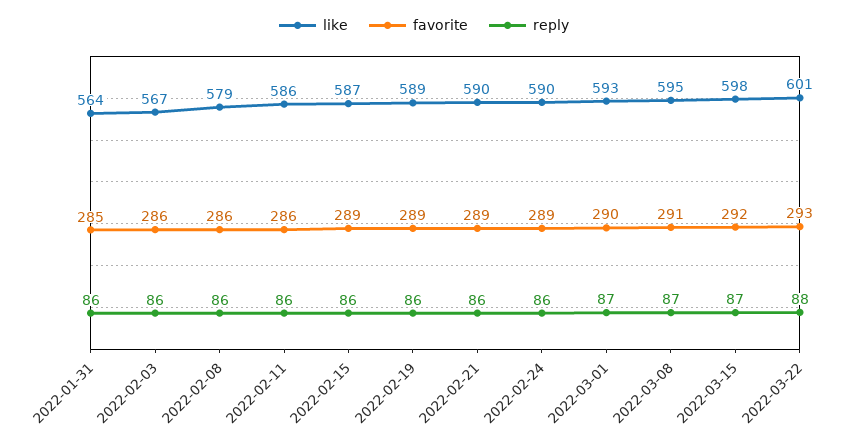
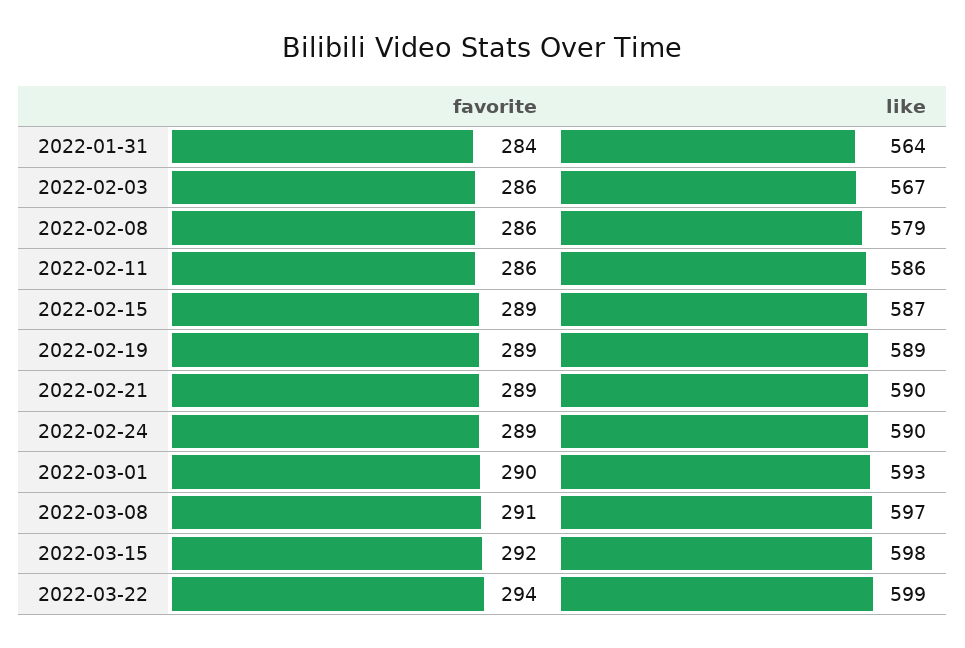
favorite, 2022-01-31: 285 -> 284
reply, 2022-01-31: 86 -> none
reply, 2022-02-03: 86 -> none
reply, 2022-02-08: 86 -> none
reply, 2022-02-11: 86 -> none
reply, 2022-02-15: 86 -> none
reply, 2022-02-19: 86 -> none
reply, 2022-02-21: 86 -> none
reply, 2022-02-24: 86 -> none
reply, 2022-03-01: 87 -> none
like, 2022-03-08: 595 -> 597
reply, 2022-03-08: 87 -> none
reply, 2022-03-15: 87 -> none
like, 2022-03-22: 601 -> 599
favorite, 2022-03-22: 293 -> 294
reply, 2022-03-22: 88 -> none

